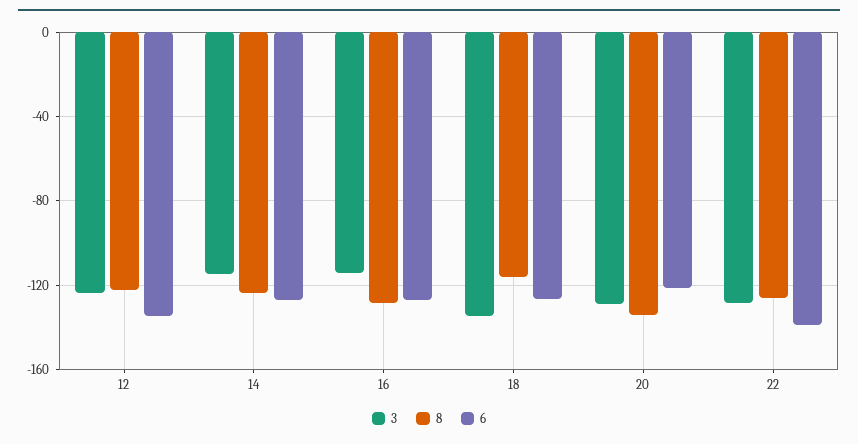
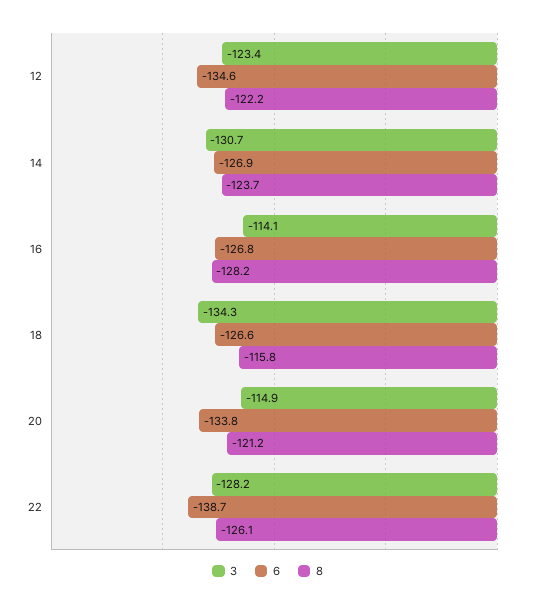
3, 14: -115 -> -130.7
3, 20: -130 -> -114.9
8, 20: -135 -> -121.2
6, 20: -120 -> -133.8

